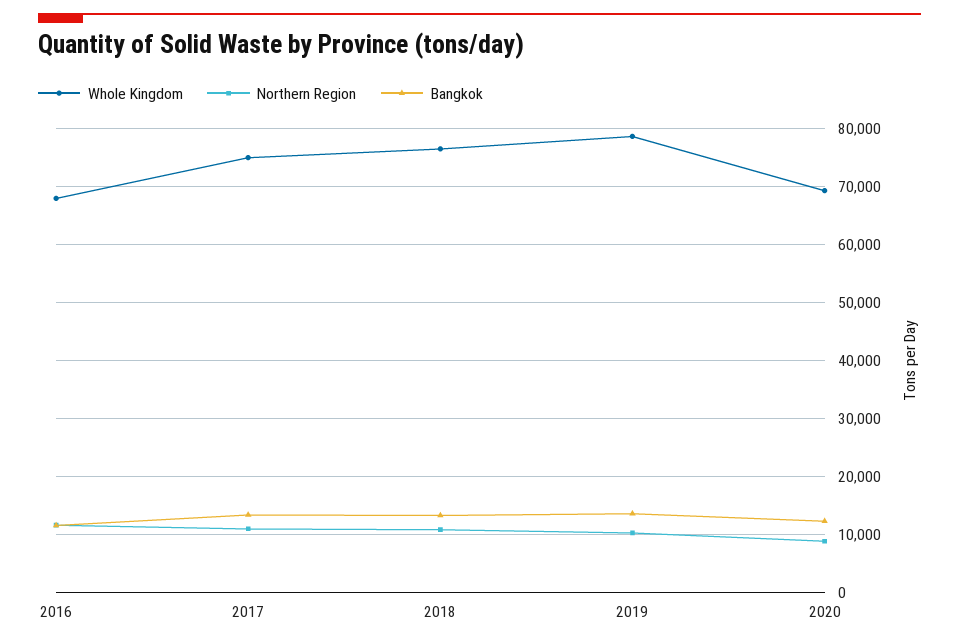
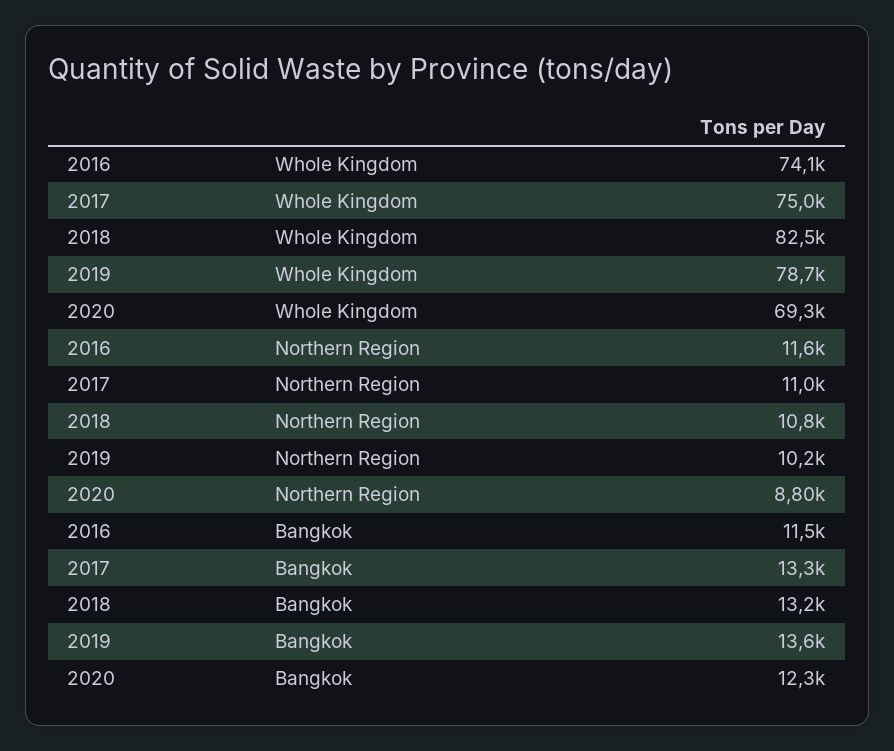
Whole Kingdom, 2016: 68000 -> 74100
Whole Kingdom, 2018: 76000 -> 82500

